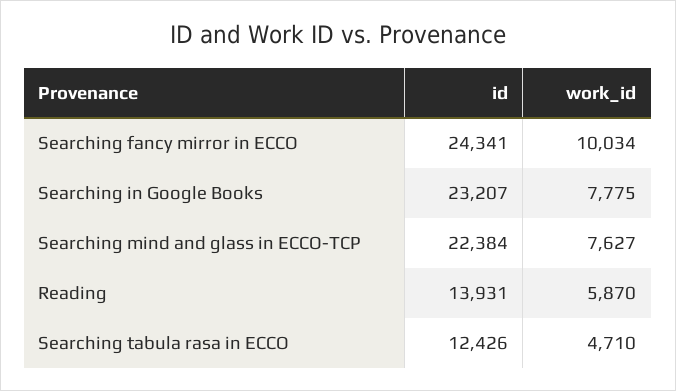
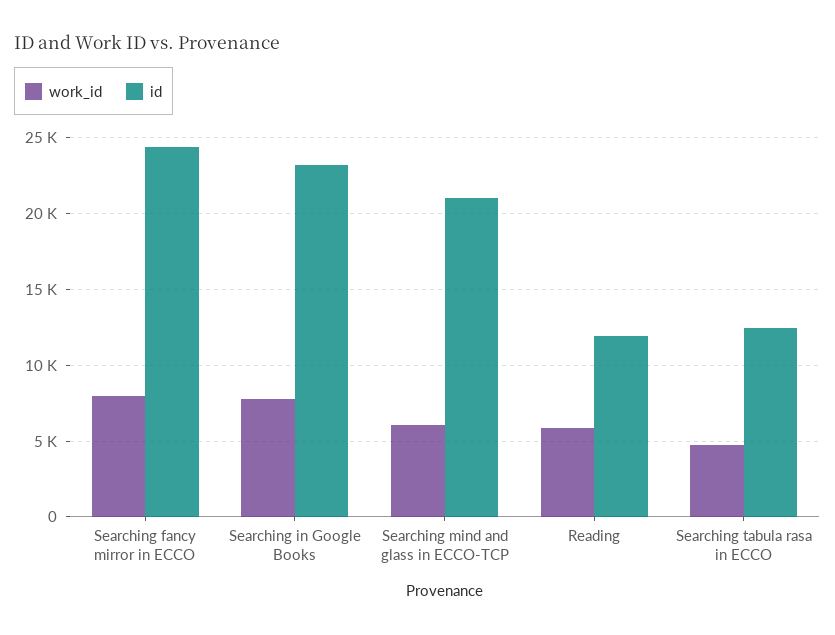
work_id, Searching fancy mirror in ECCO: 10034 -> 8000
id, Searching mind and glass in ECCO-TCP: 22384 -> 21000
work_id, Searching mind and glass in ECCO-TCP: 7627 -> 6000
id, Reading: 13931 -> 12000

